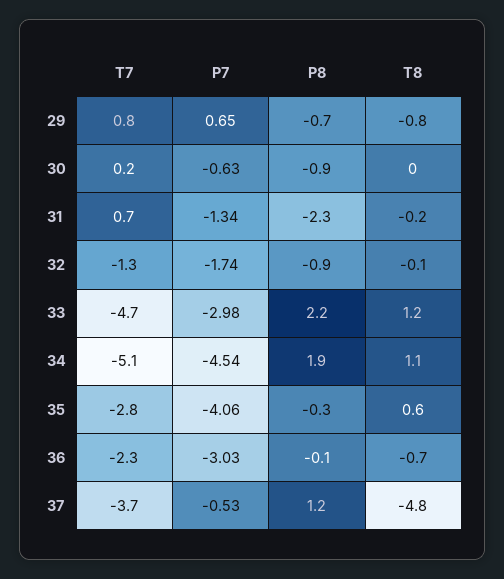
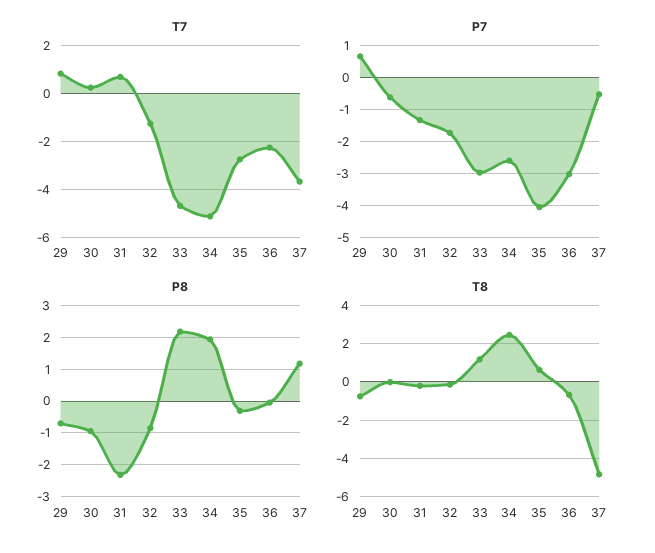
P7, 34: -4.54 -> -2.6
T8, 34: 1.1 -> 2.5

